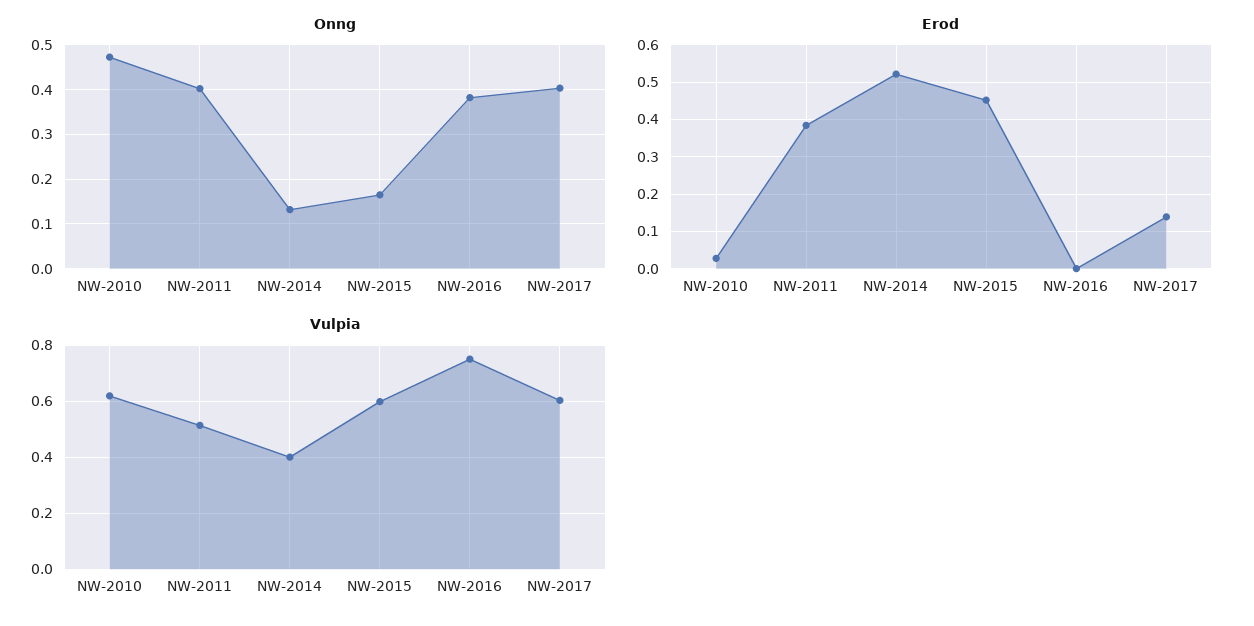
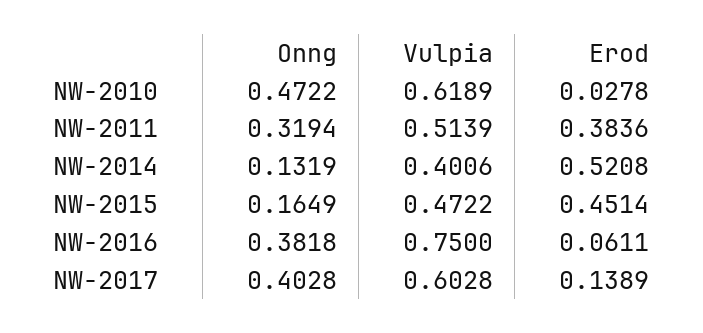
Onng, NW-2011: 0.4 -> 0.3194
Erod, NW-2016: 0 -> 0.0611
Vulpia, NW-2015: 0.6 -> 0.4722

